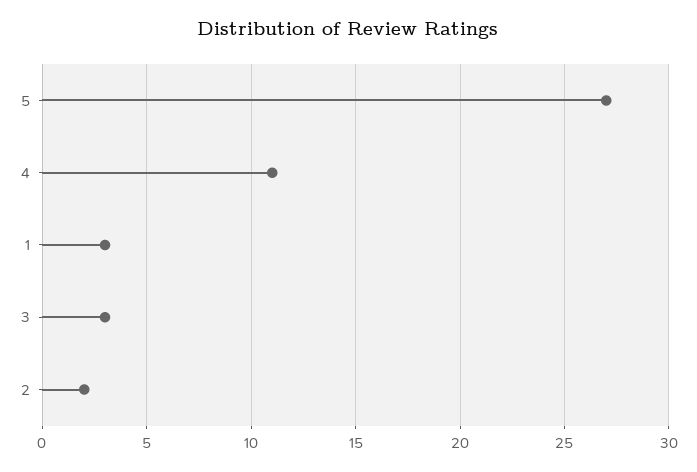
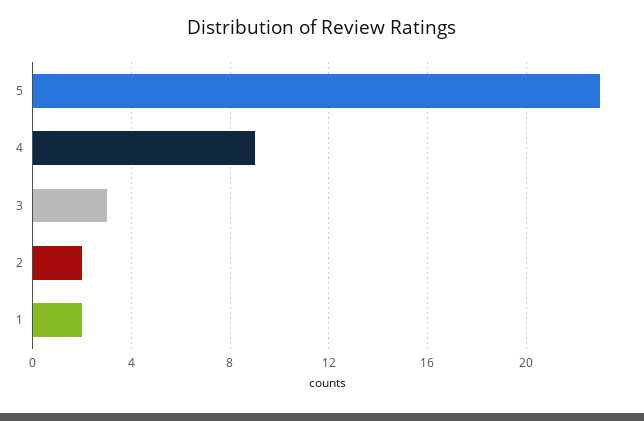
5: 27 -> 23
4: 11 -> 9
1: 3 -> 2

